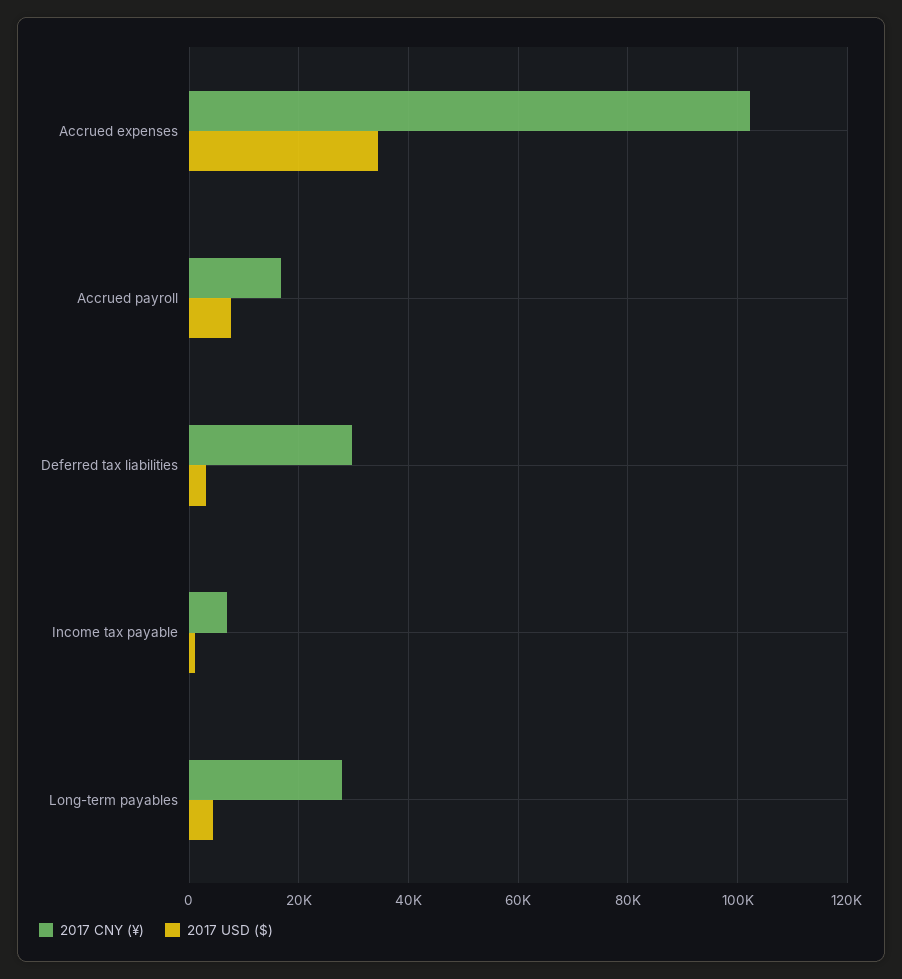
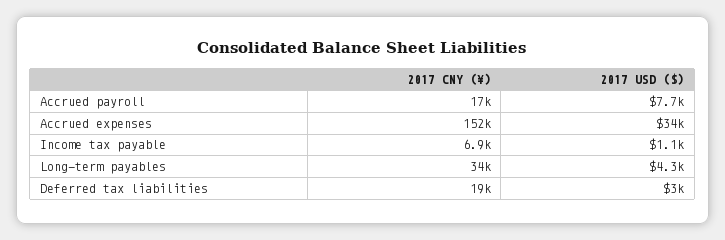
2017 CNY (¥), Accrued expenses: 102000 -> 152000
2017 CNY (¥), Deferred tax liabilities: 30000 -> 19000
2017 CNY (¥), Long-term payables: 28000 -> 34000

